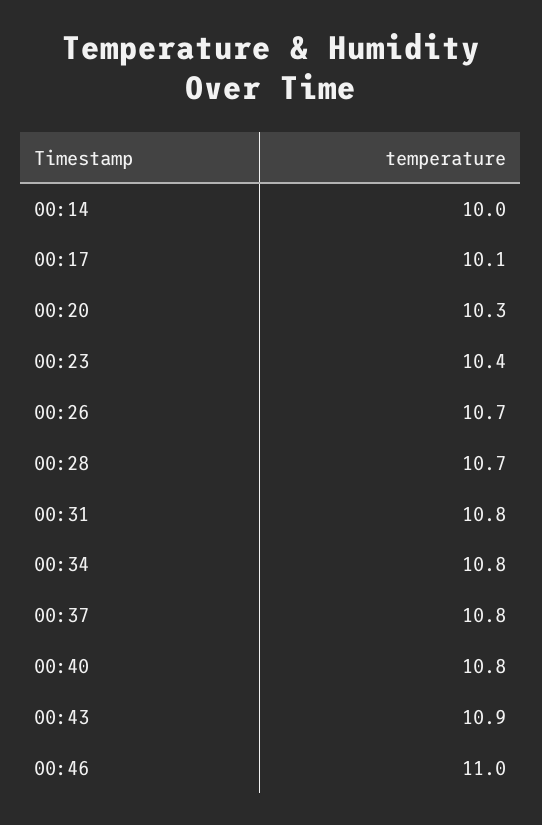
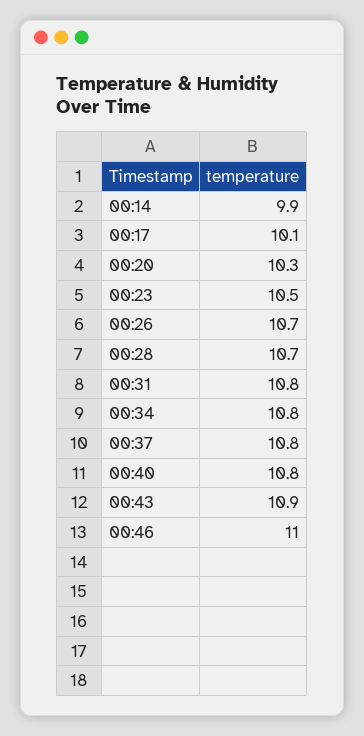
00:14: 10 -> 9.9
00:23: 10.4 -> 10.5

